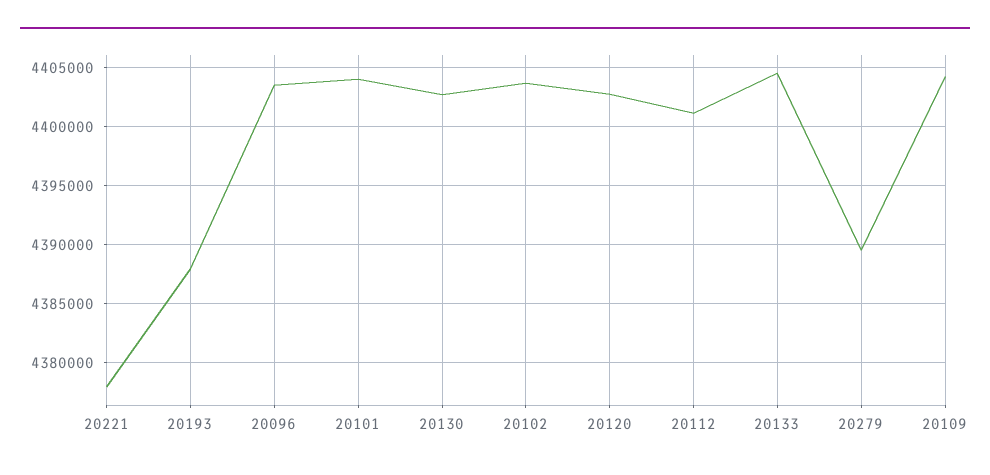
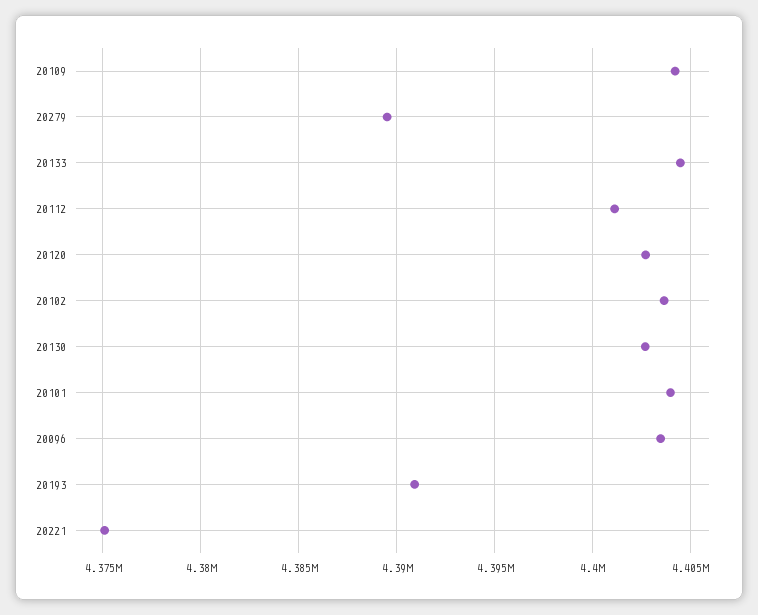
20221: 4378000 -> 4375000
20193: 4388000 -> 4391000

